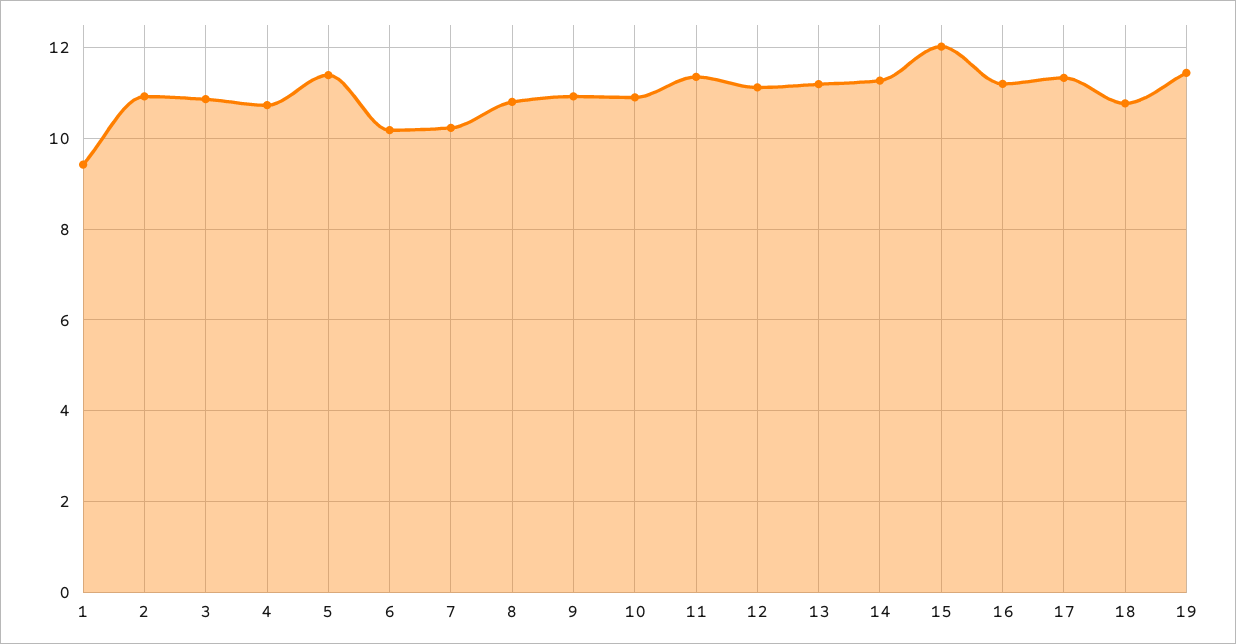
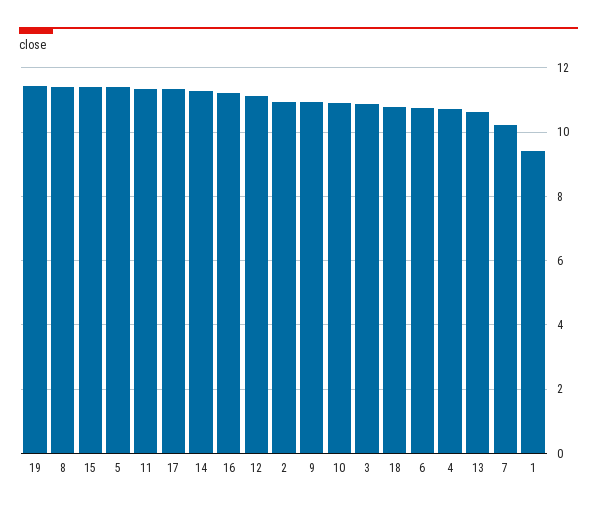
6: 10.2 -> 10.8
8: 10.8 -> 11.4
13: 11.2 -> 10.6
15: 12 -> 11.4

